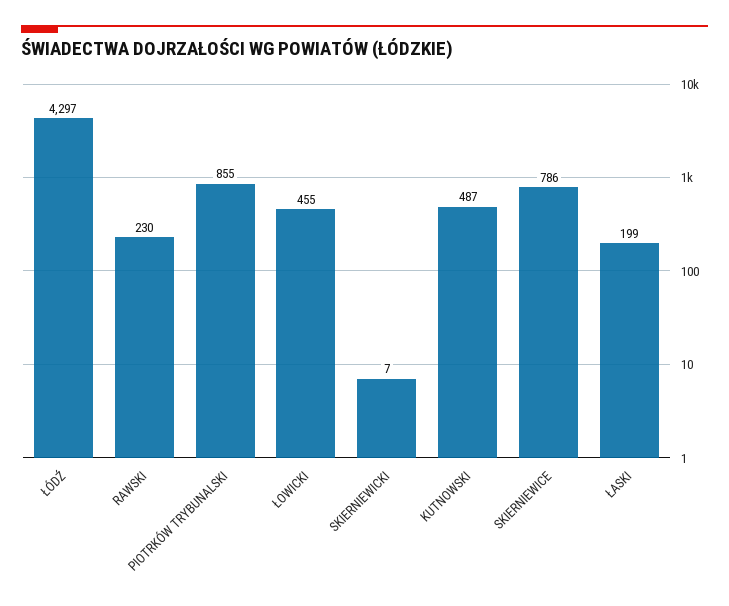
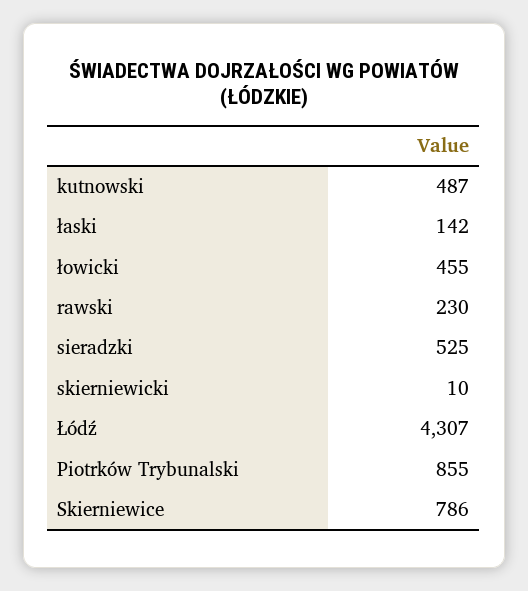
ŁÓDŹ: 4297 -> 4307
SKIERNIEWICKI: 7 -> 10
ŁASKI: 199 -> 142
sieradzki: none -> 525

